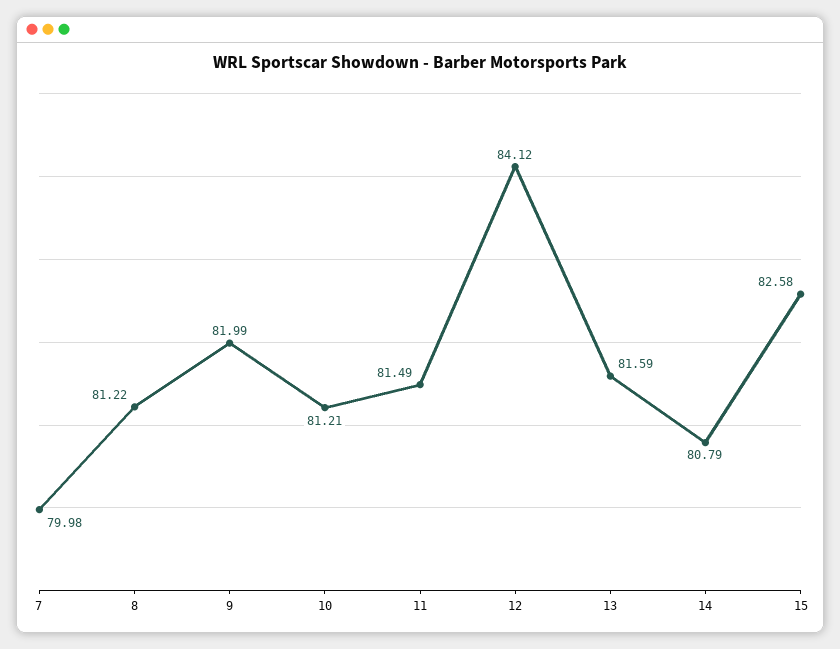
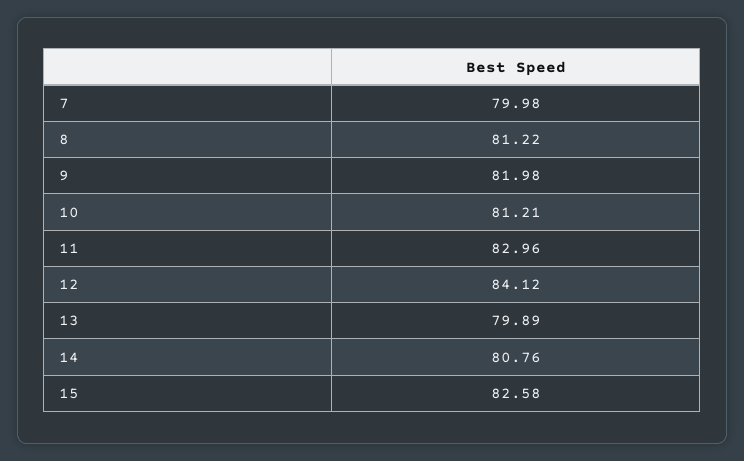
9: 81.99 -> 81.98
11: 81.49 -> 82.96
13: 81.59 -> 79.89
14: 80.79 -> 80.76

